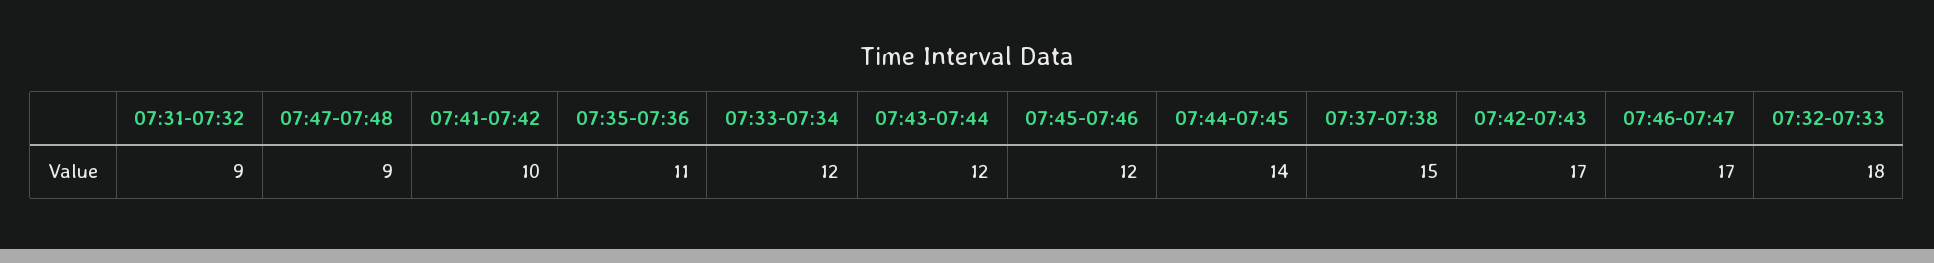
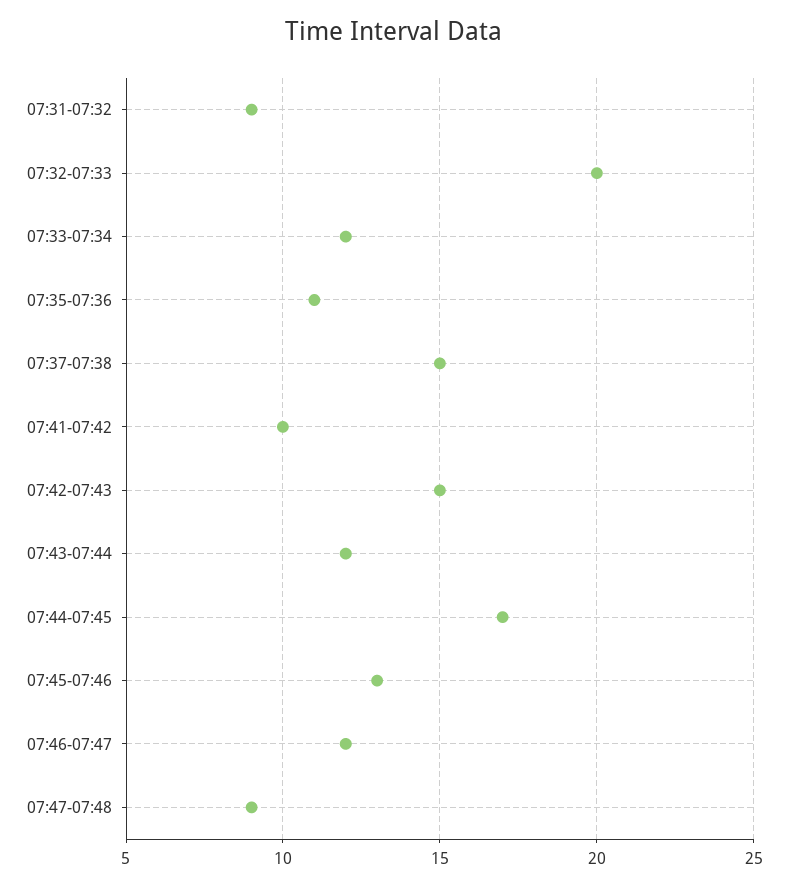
07:45-07:46: 12 -> 13
07:44-07:45: 14 -> 17
07:42-07:43: 17 -> 15
07:46-07:47: 17 -> 12
07:32-07:33: 18 -> 20

